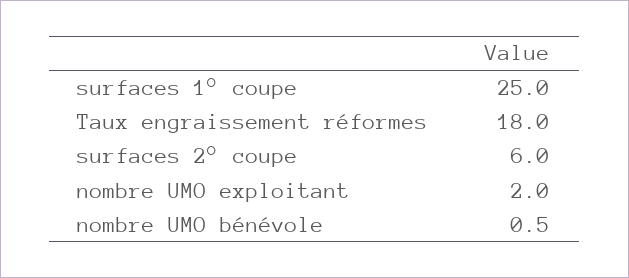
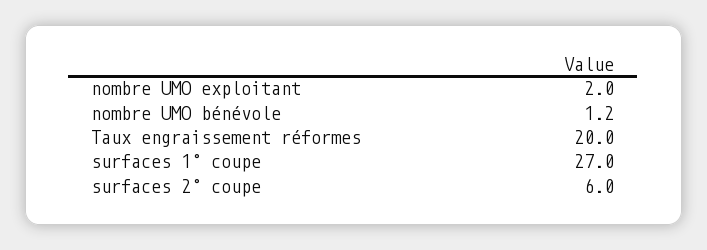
surfaces 1° coupe: 25 -> 27
Taux engraissement réformes: 18 -> 20
nombre UMO bénévole: 0.5 -> 1.2

